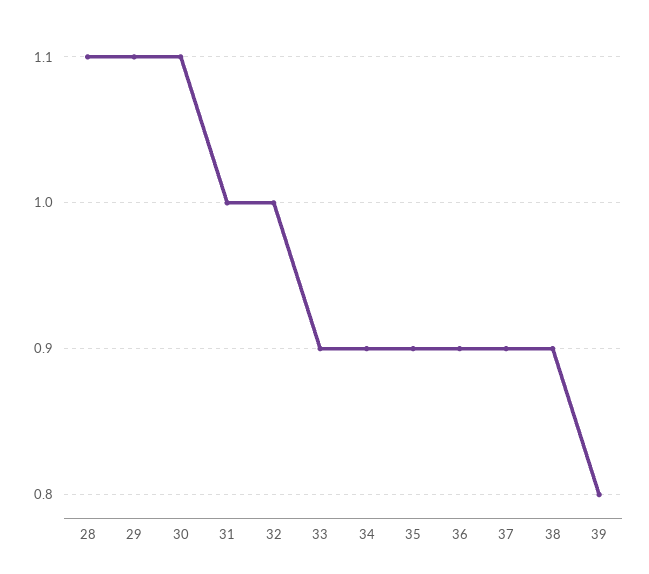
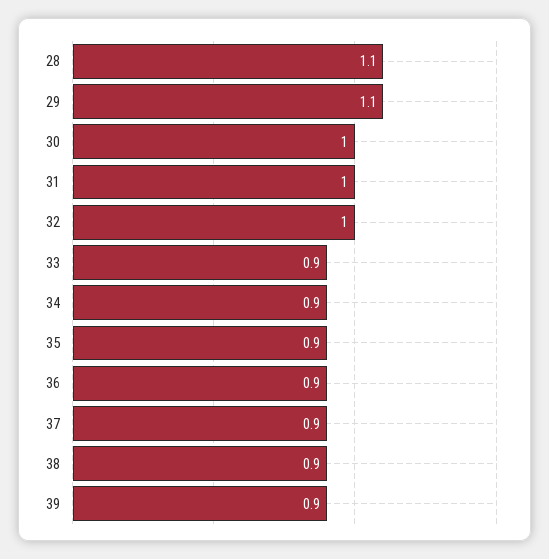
30: 1.1 -> 1
39: 0.8 -> 0.9

